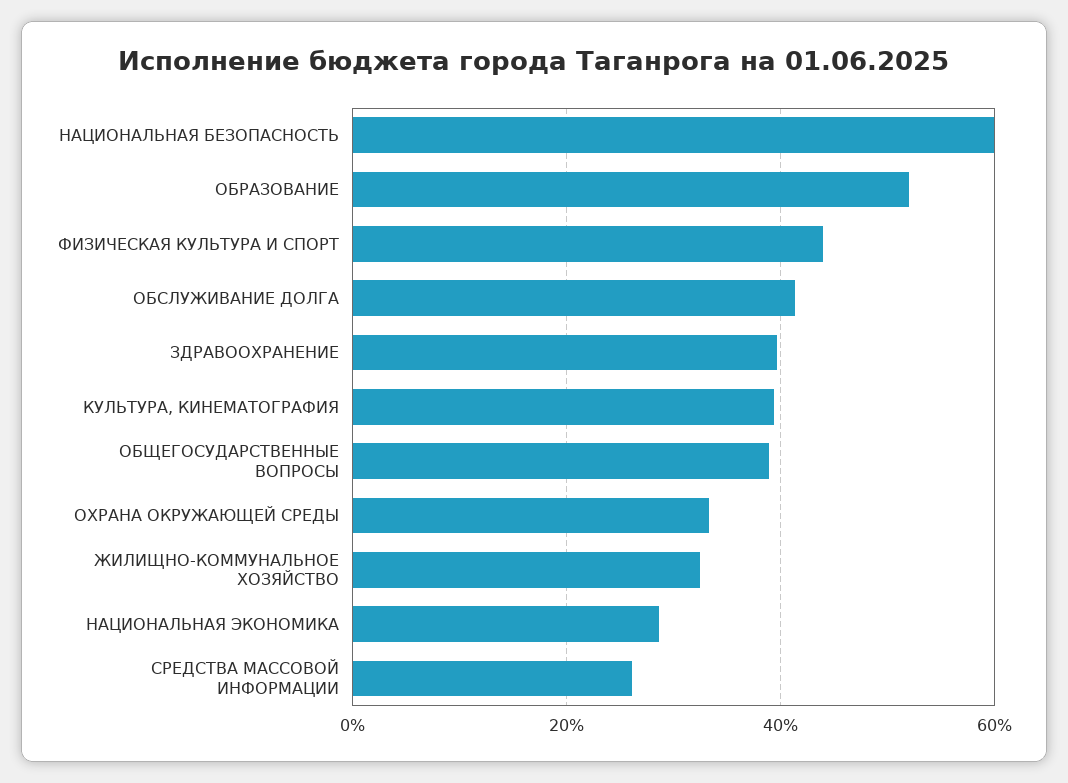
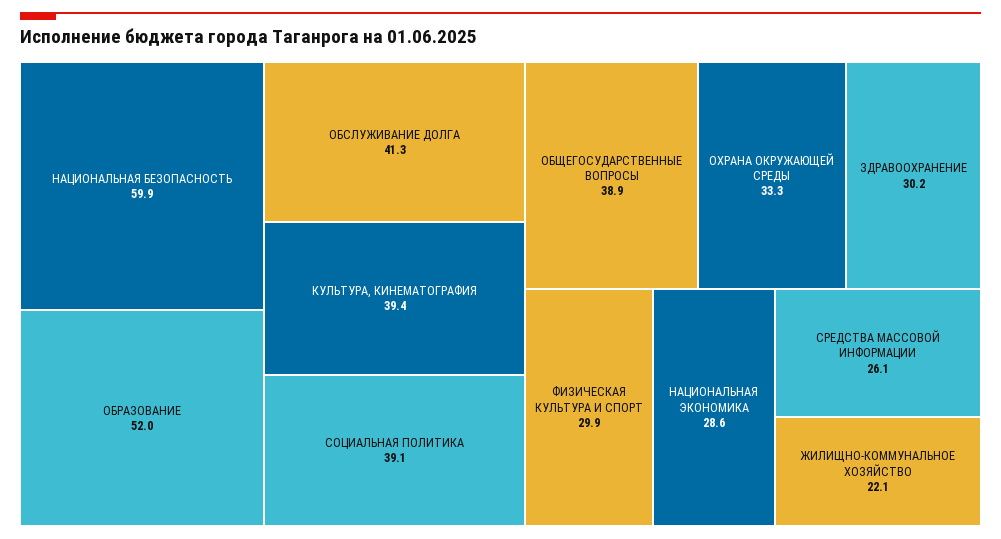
ФИЗИЧЕСКАЯ КУЛЬТУРА И СПОРТ: 44 -> 29.9
ЗДРАВООХРАНЕНИЕ: 40 -> 30.2
ЖИЛИЩНО-КОММУНАЛЬНОЕ ХОЗЯЙСТВО: 32 -> 22.1
СОЦИАЛЬНАЯ ПОЛИТИКА: none -> 39.1

